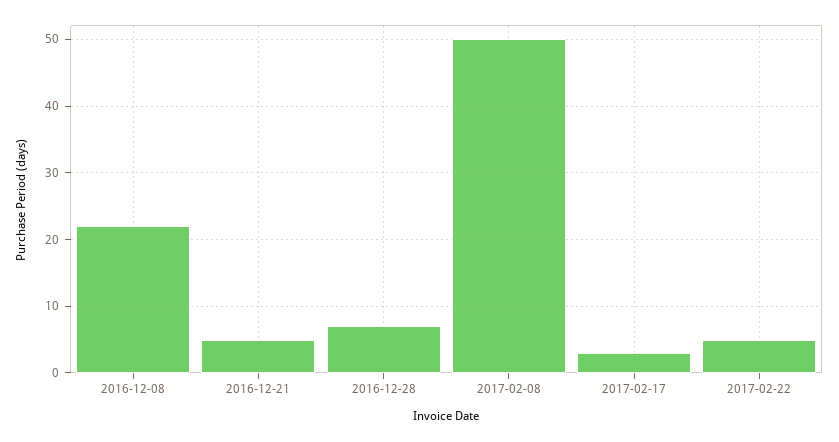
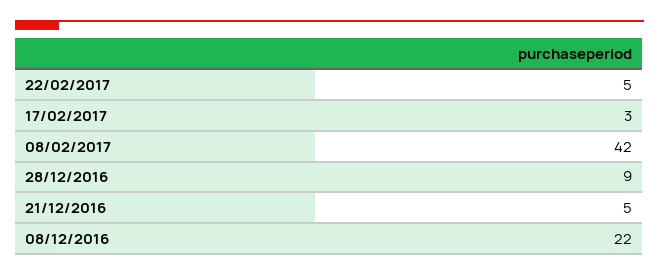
2016-12-28: 7 -> 9
2017-02-08: 50 -> 42

